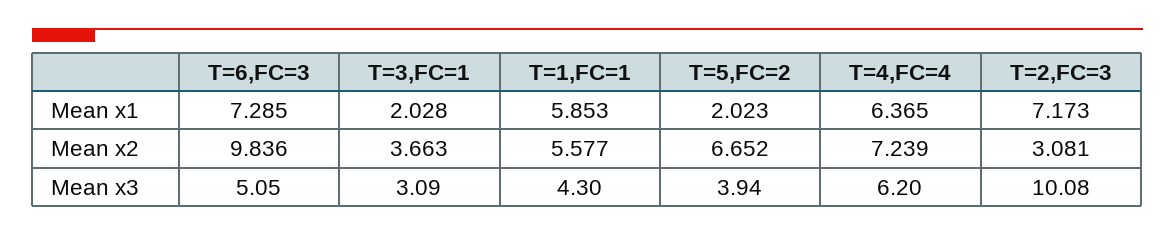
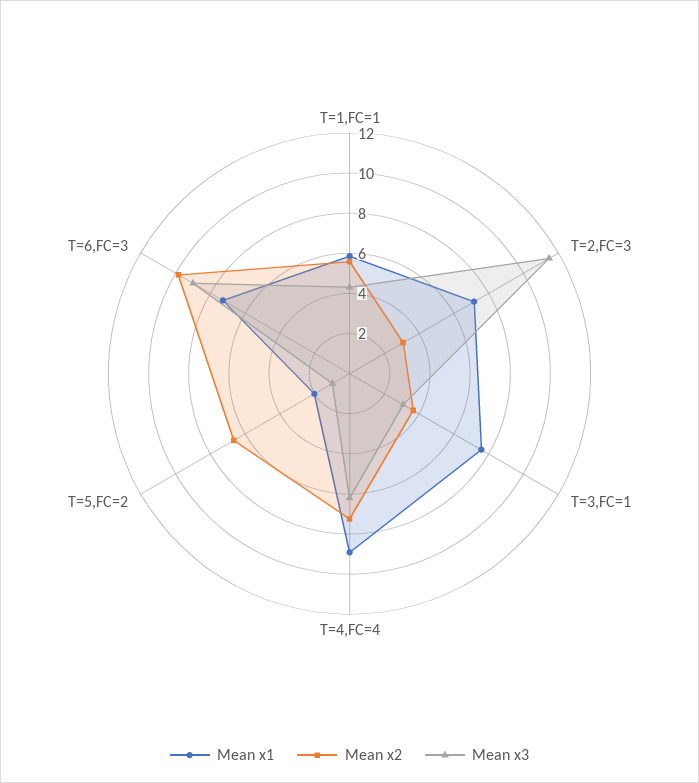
Mean x1, T=3,FC=1: 2.028 -> 7.5
Mean x1, T=4,FC=4: 6.365 -> 9
Mean x3, T=6,FC=3: 5.05 -> 9
Mean x3, T=5,FC=2: 3.94 -> 1
Mean x3, T=2,FC=3: 10.08 -> 11.5

